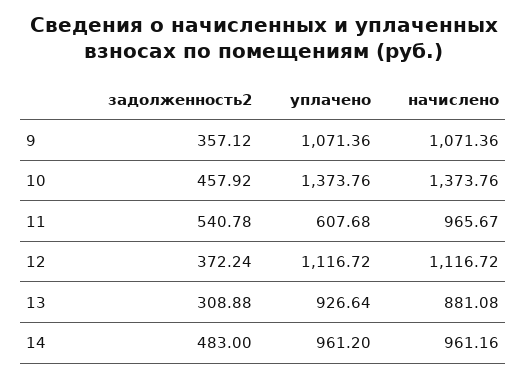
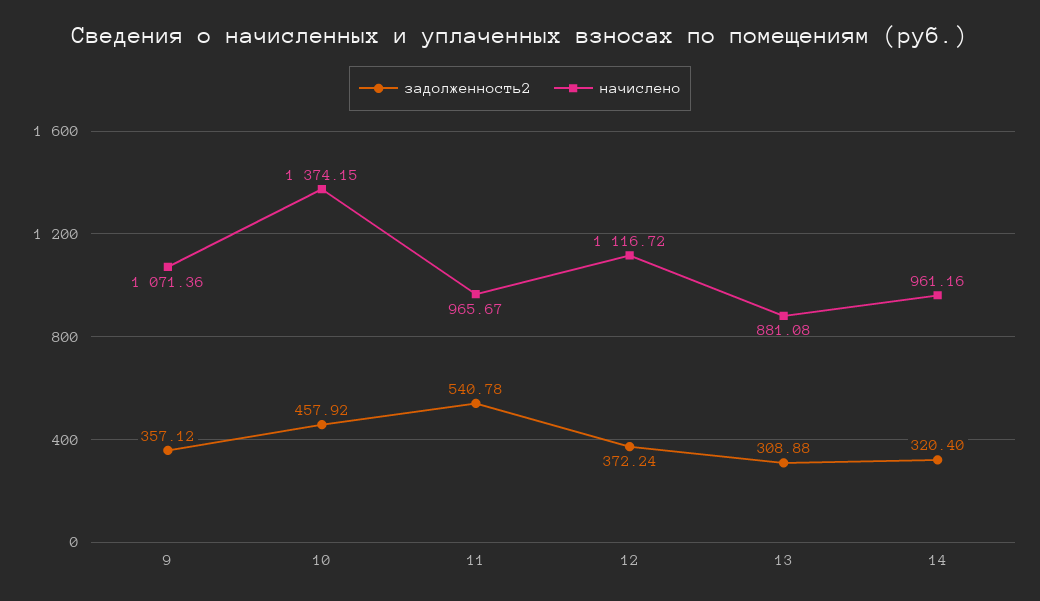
уплачено, 9: 1071.36 -> none
уплачено, 10: 1373.76 -> none
начислено, 10: 1373.76 -> 1374.15
уплачено, 11: 607.68 -> none
уплачено, 12: 1116.72 -> none
уплачено, 13: 926.64 -> none
задолженность2, 14: 483 -> 320.4
уплачено, 14: 961.2 -> none

